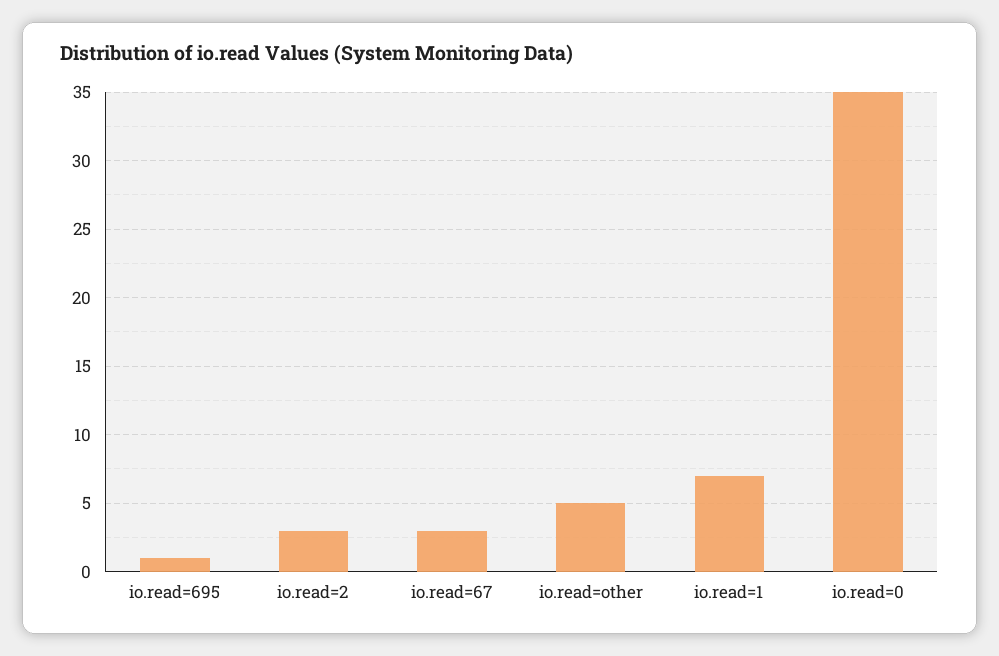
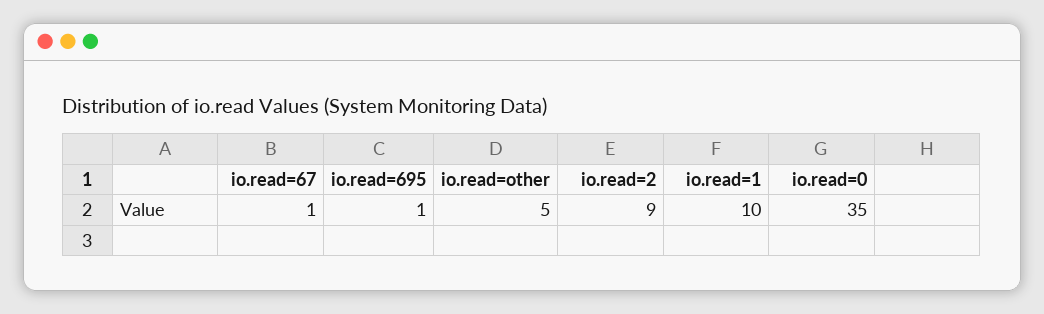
io.read=2: 3 -> 9
io.read=67: 3 -> 1
io.read=1: 7 -> 10

